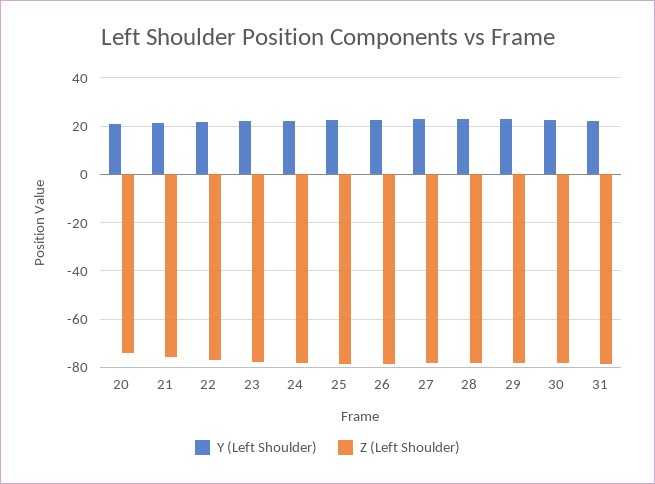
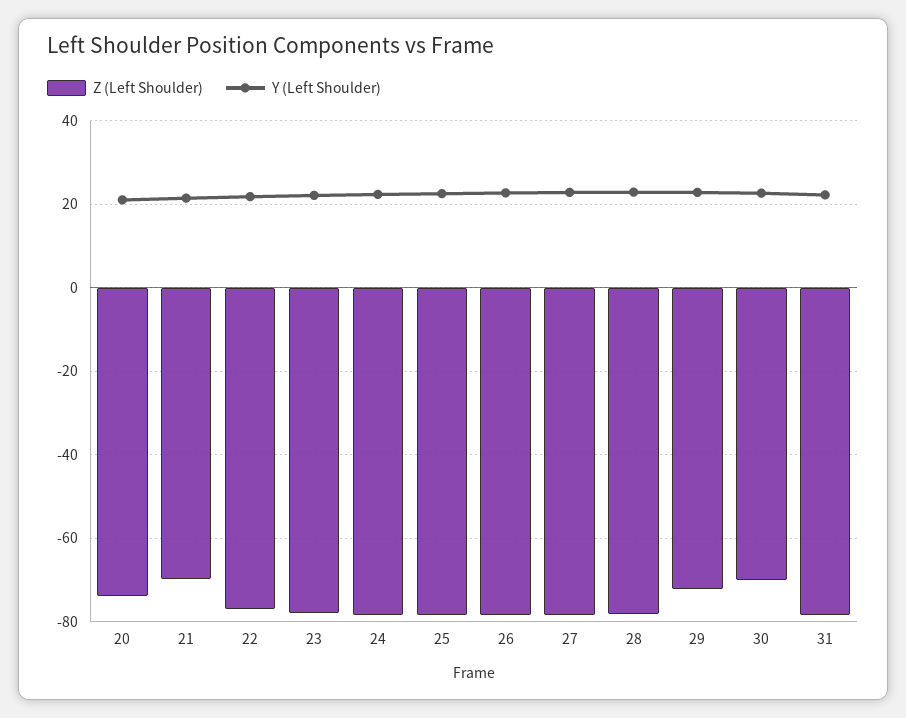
Z (Left Shoulder), 21: -75 -> -70
Z (Left Shoulder), 29: -77.5 -> -72
Z (Left Shoulder), 30: -77.5 -> -70

